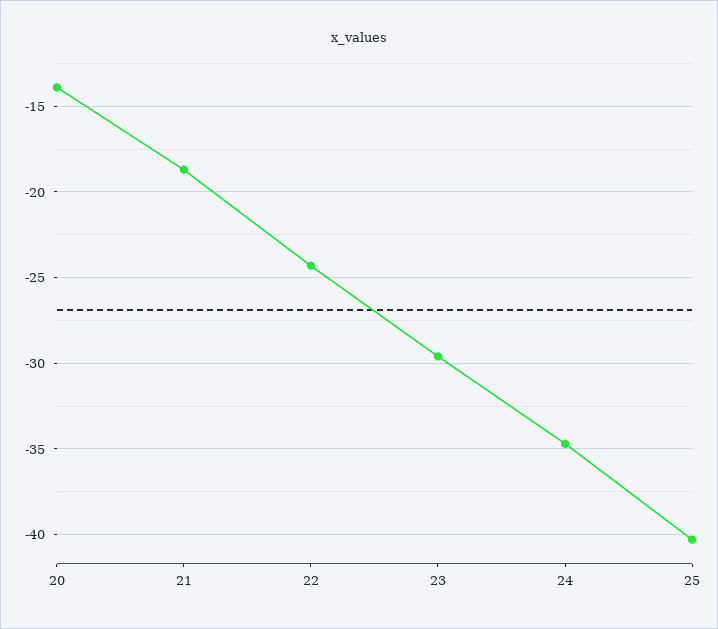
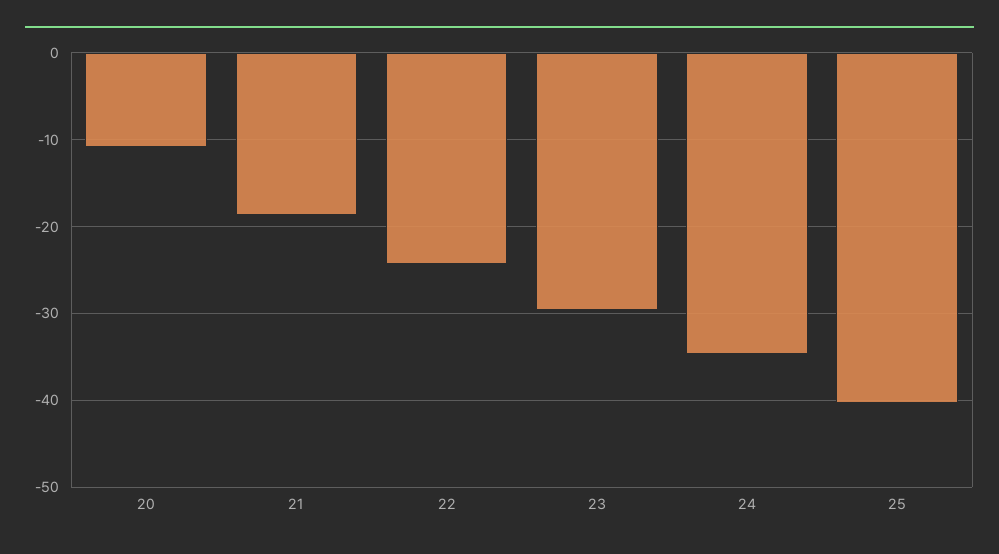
20: -14 -> -11

